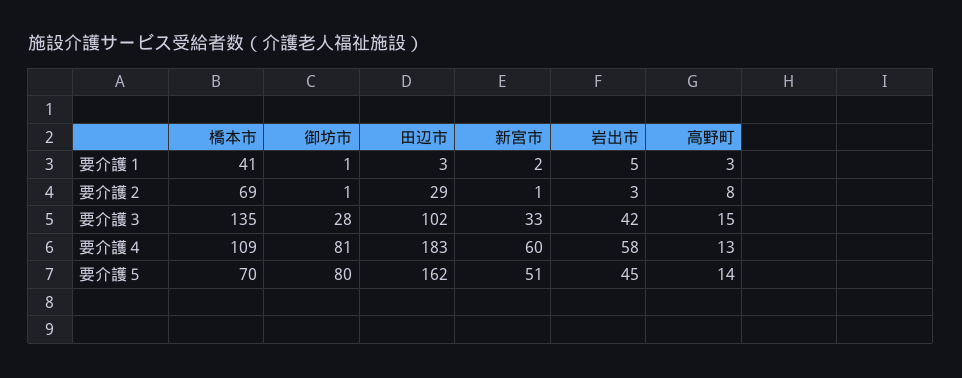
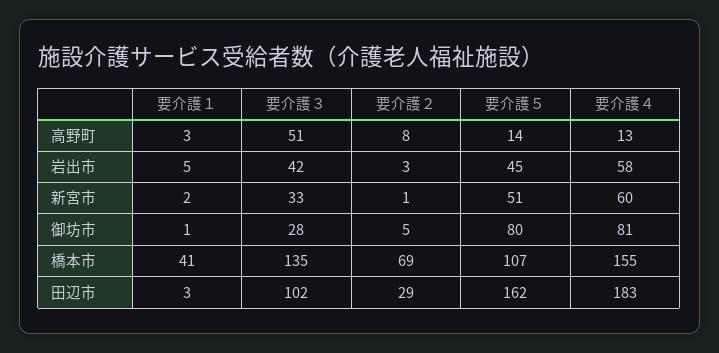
御坊市, 要介護２: 1 -> 5
高野町, 要介護３: 15 -> 51
橋本市, 要介護４: 109 -> 155
橋本市, 要介護５: 70 -> 107

